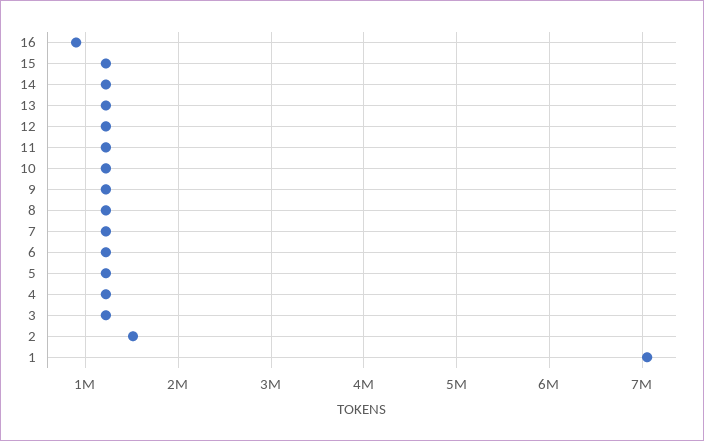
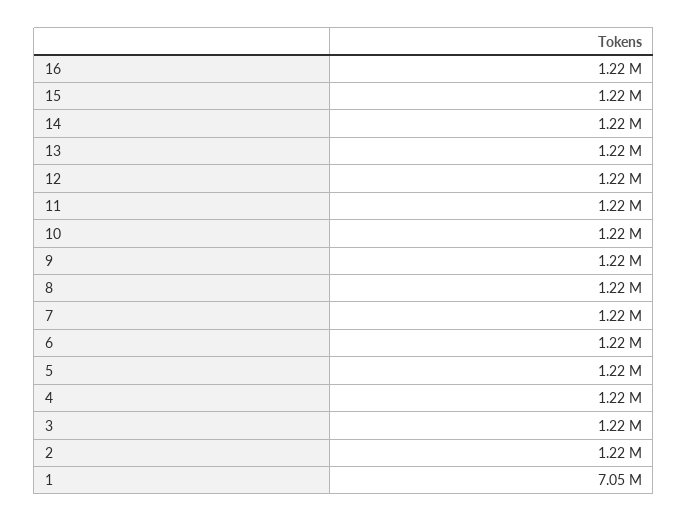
16: 900000 -> 1220000
2: 1500000 -> 1220000

